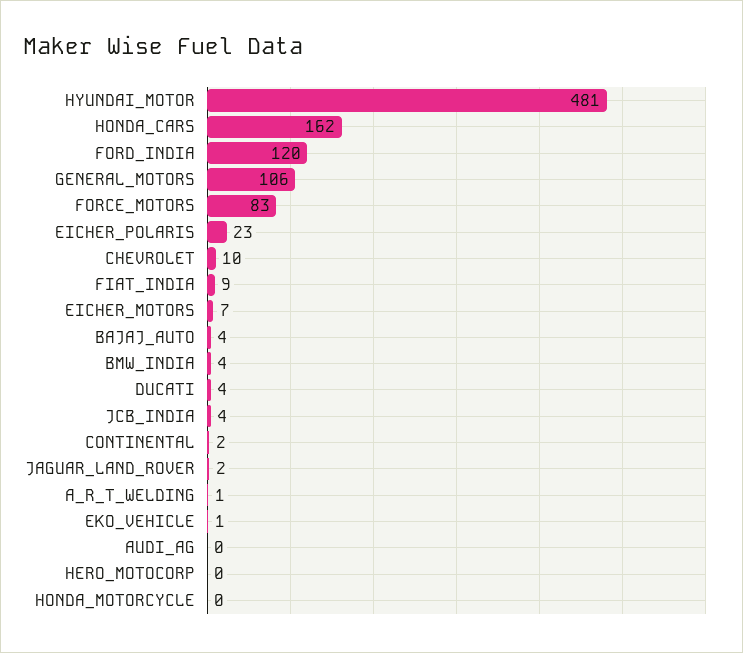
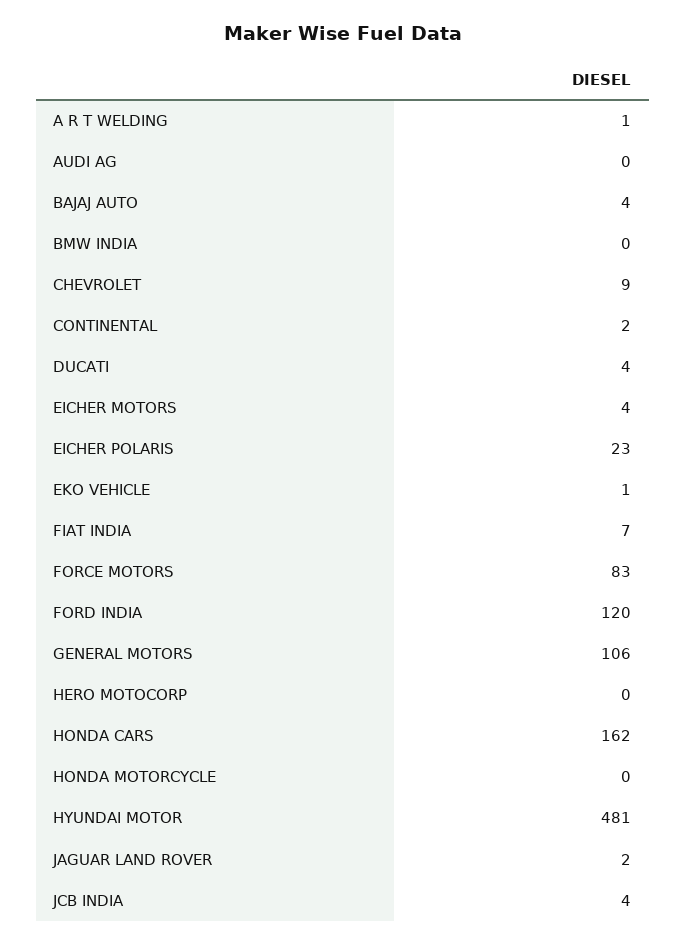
CHEVROLET: 10 -> 9
FIAT_INDIA: 9 -> 7
EICHER_MOTORS: 7 -> 4
BMW_INDIA: 4 -> 0

